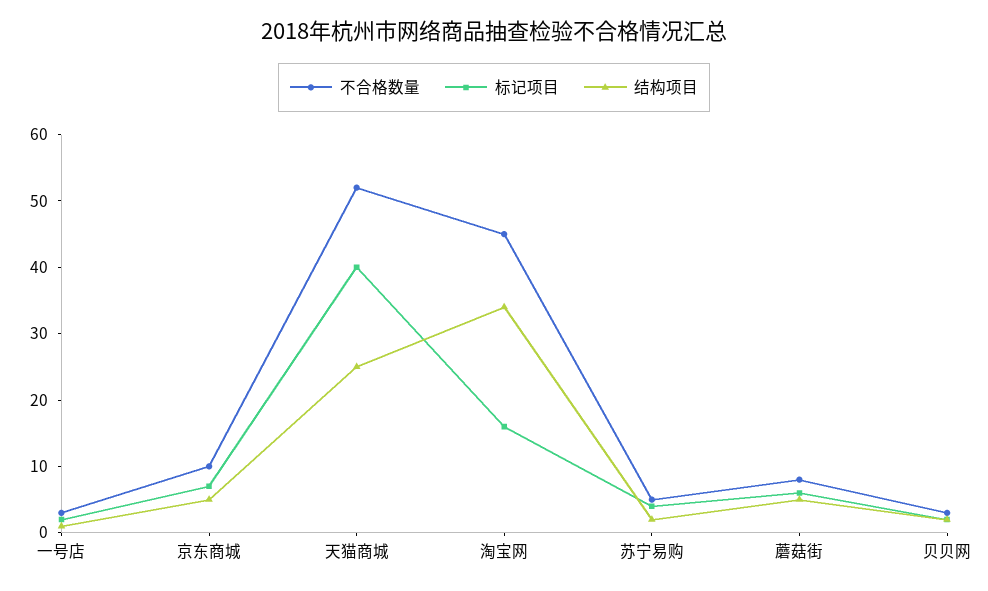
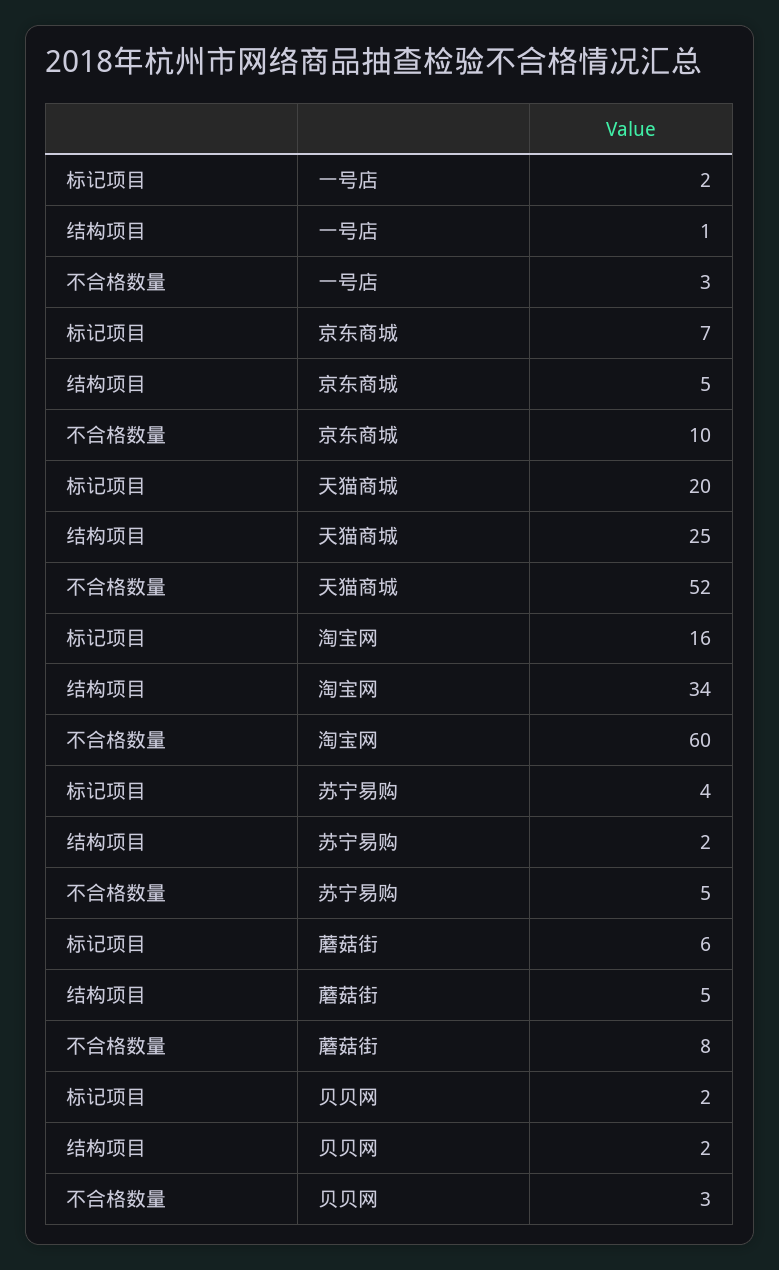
标记项目, 天猫商城: 40 -> 20
不合格数量, 淘宝网: 45 -> 60

